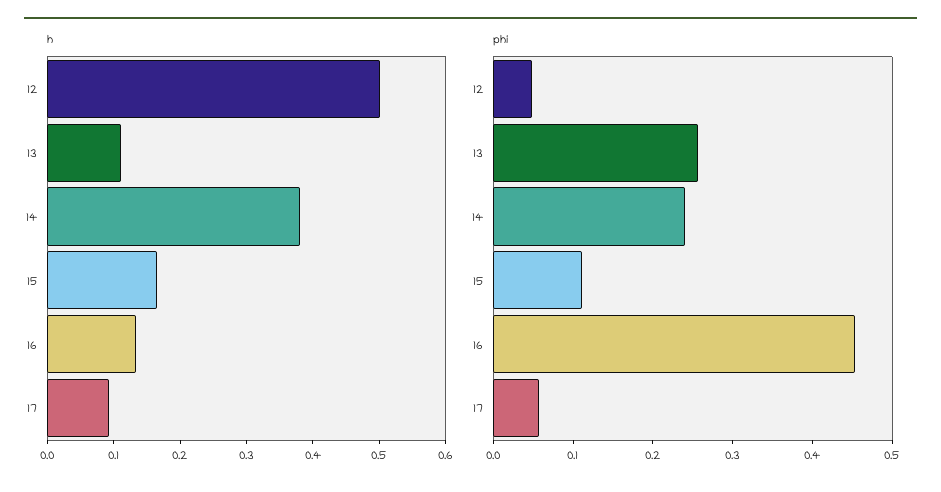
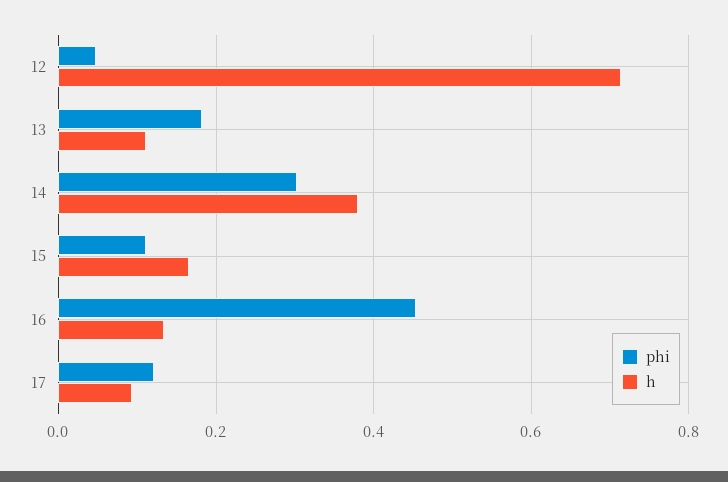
h, 12: 0.5 -> 0.72
phi, 13: 0.26 -> 0.18
phi, 14: 0.24 -> 0.3
phi, 17: 0.06 -> 0.12

